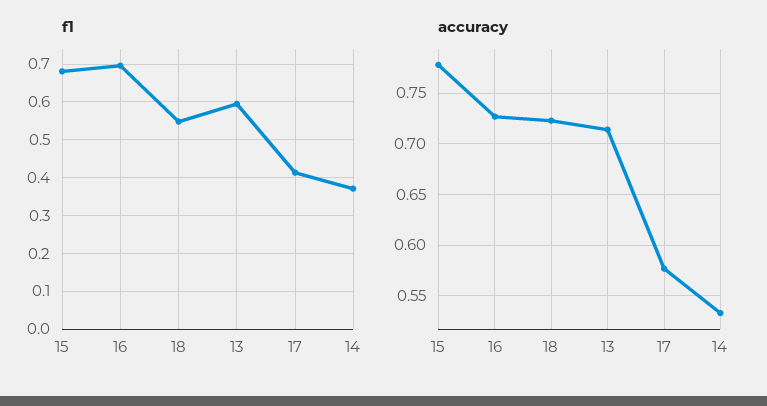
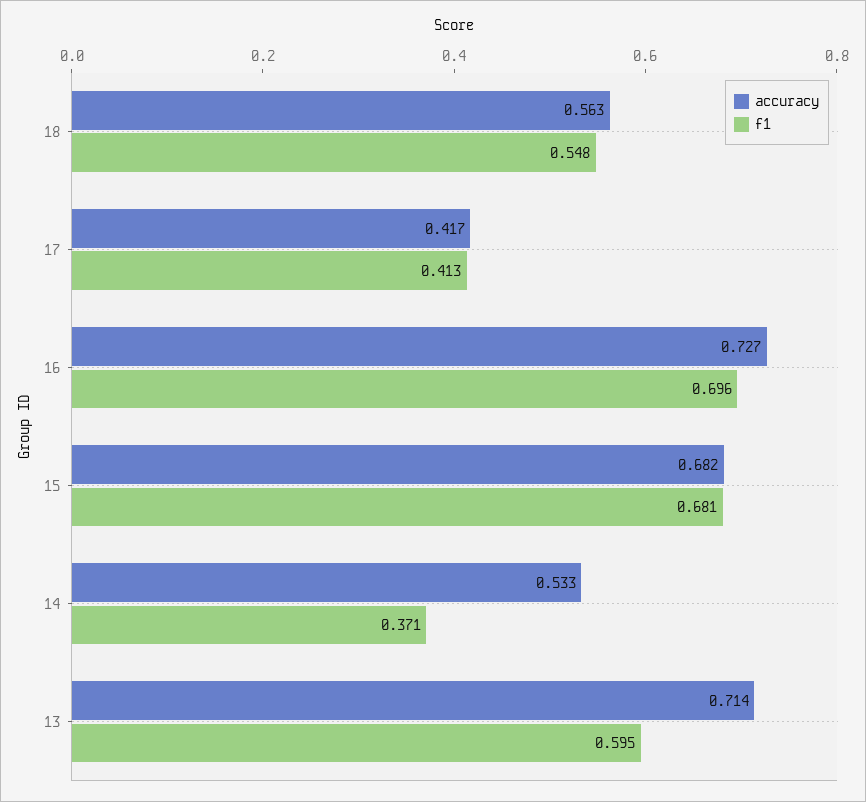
accuracy, 15: 0.78 -> 0.682
accuracy, 18: 0.72 -> 0.563
accuracy, 17: 0.58 -> 0.417

